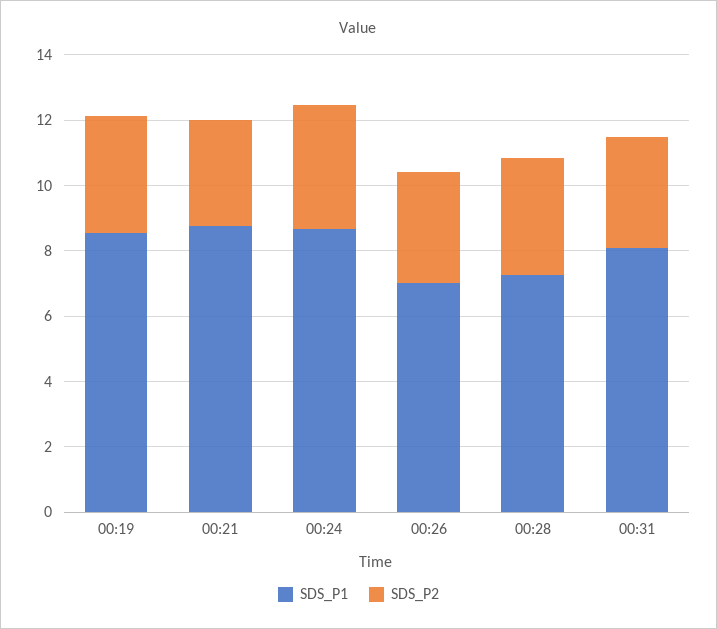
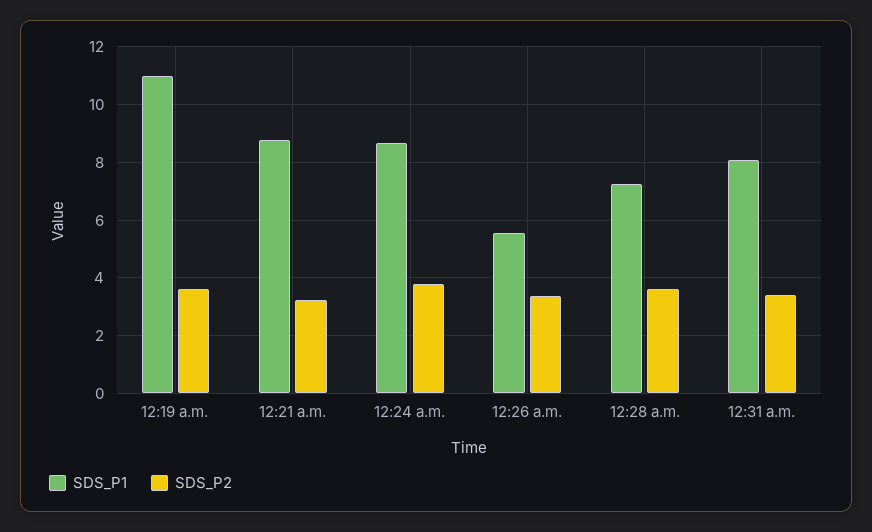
SDS_P1, 00:19: 8.5 -> 11
SDS_P1, 00:26: 7 -> 5.5

